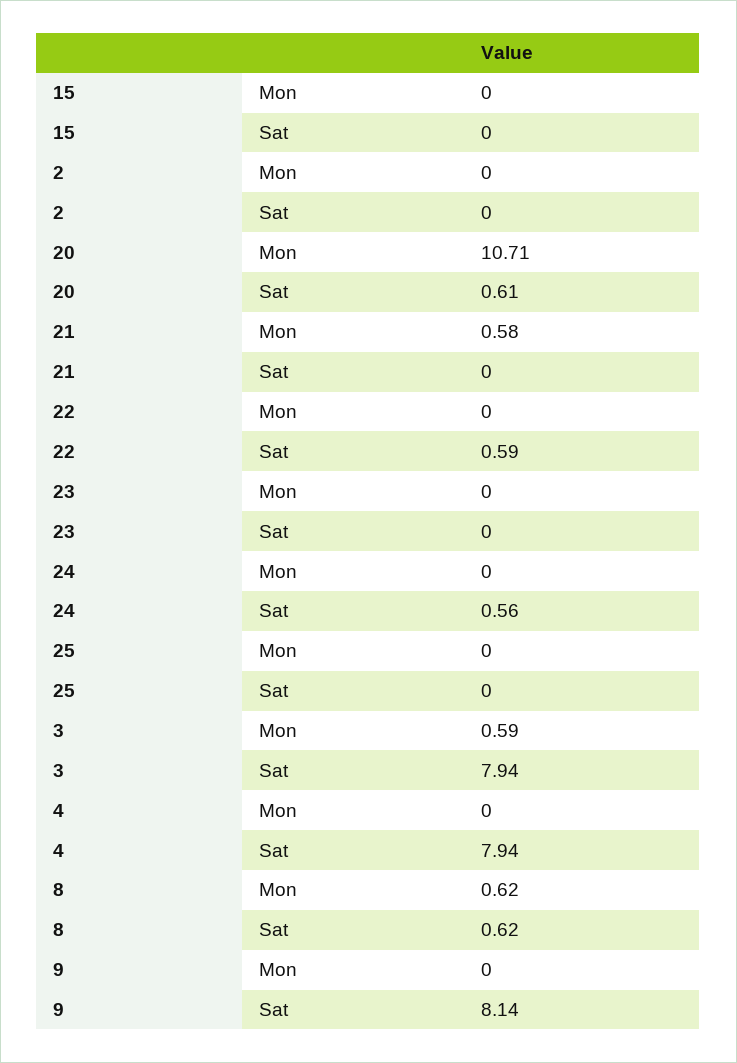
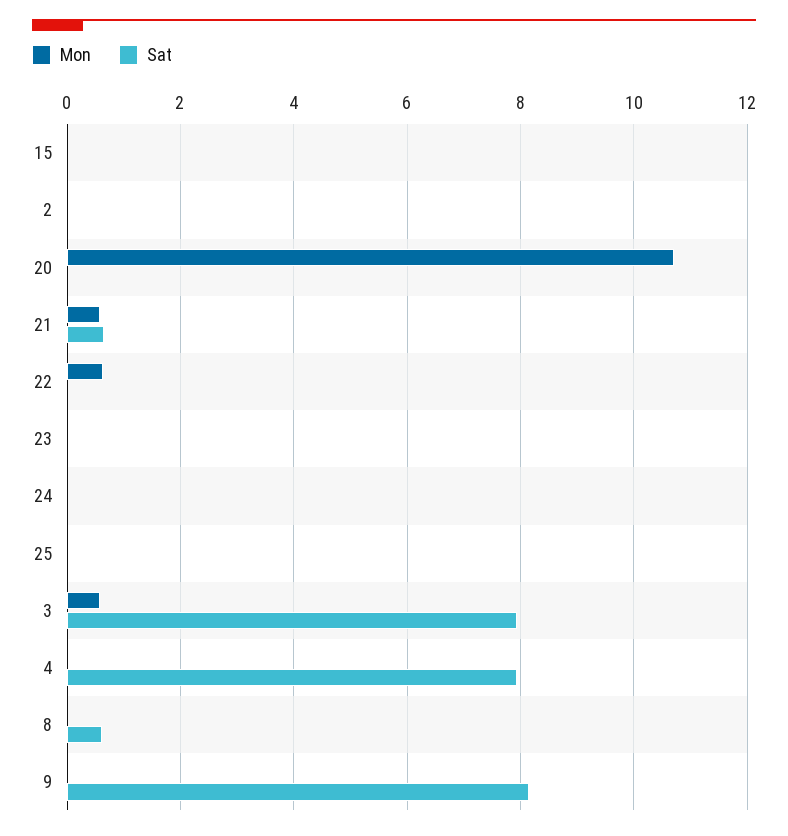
Sat, 20: 0.61 -> 0
Sat, 21: 0 -> 0.6
Mon, 22: 0 -> 0.6
Sat, 22: 0.59 -> 0
Sat, 24: 0.56 -> 0
Mon, 8: 0.62 -> 0

